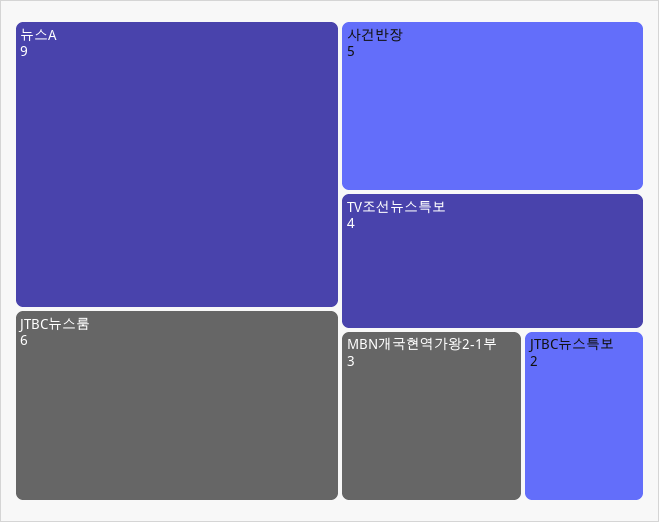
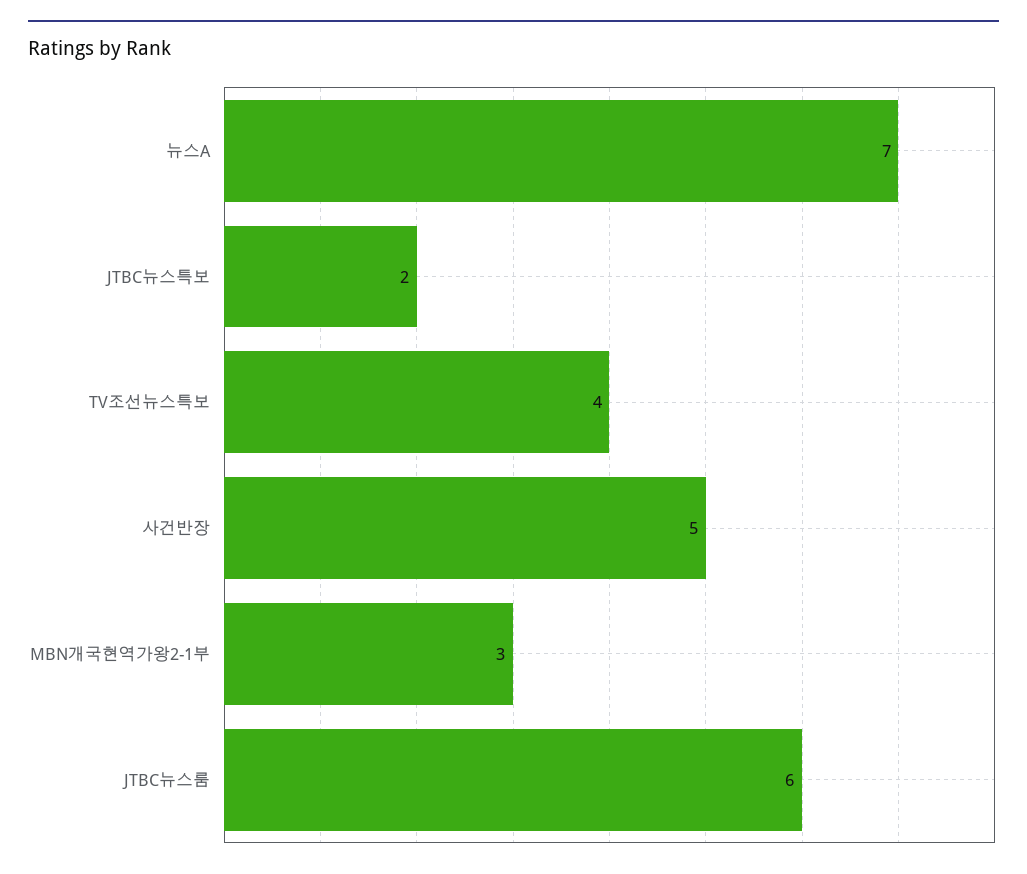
뉴스A: 9 -> 7

